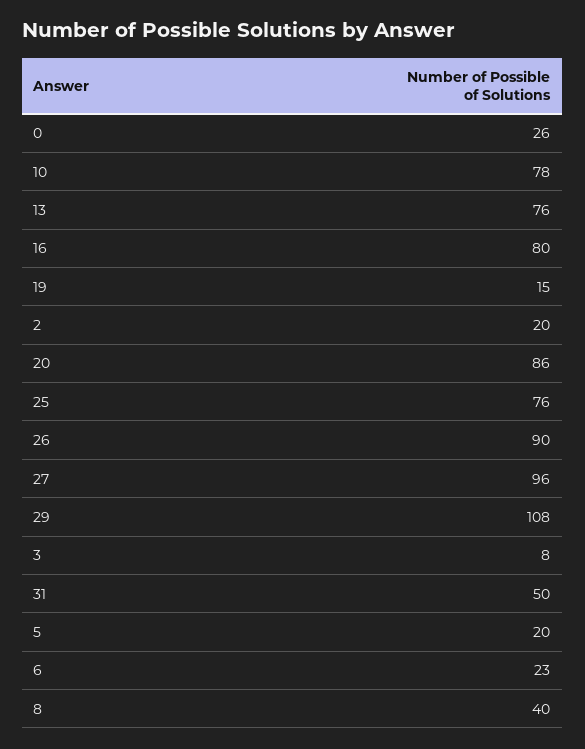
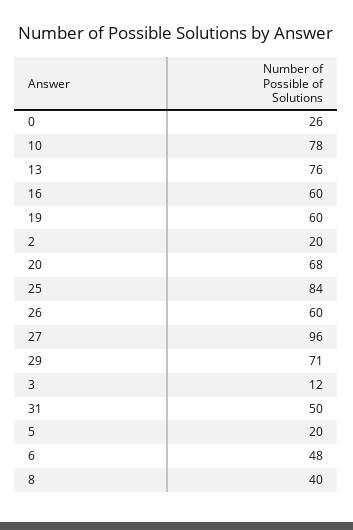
16: 80 -> 60
19: 15 -> 60
20: 86 -> 68
25: 76 -> 84
26: 90 -> 60
29: 108 -> 71
3: 8 -> 12
6: 23 -> 48

